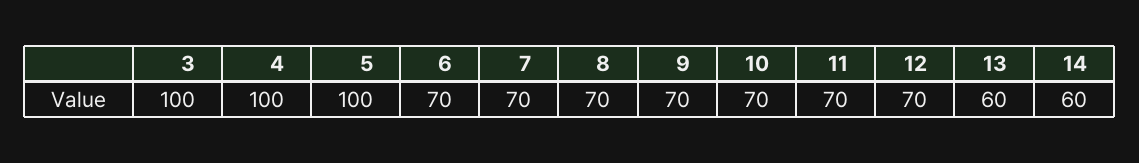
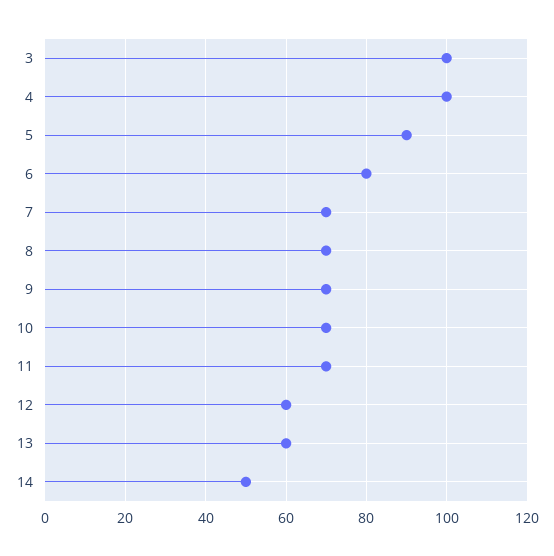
5: 100 -> 90
6: 70 -> 80
12: 70 -> 60
14: 60 -> 50

